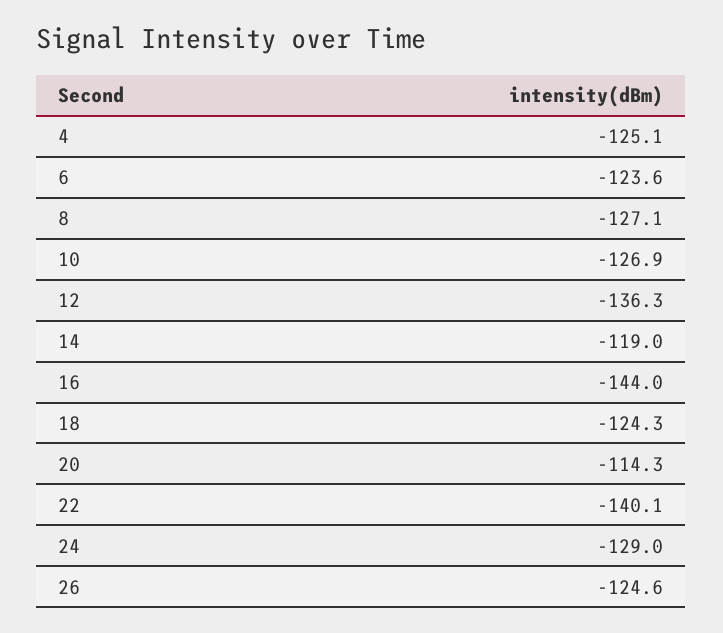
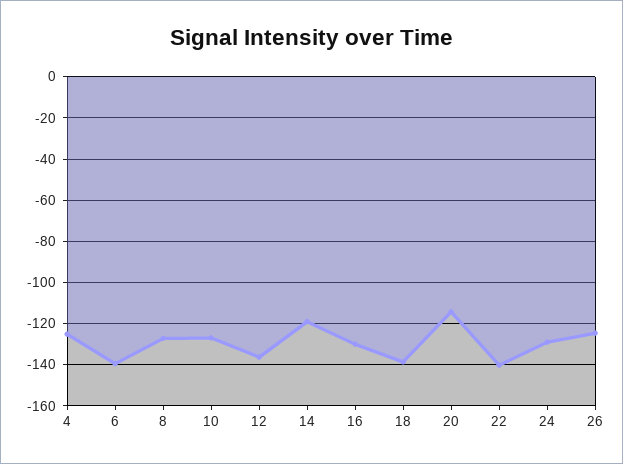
6: -123.6 -> -140
16: -144 -> -130
18: -124.3 -> -140

